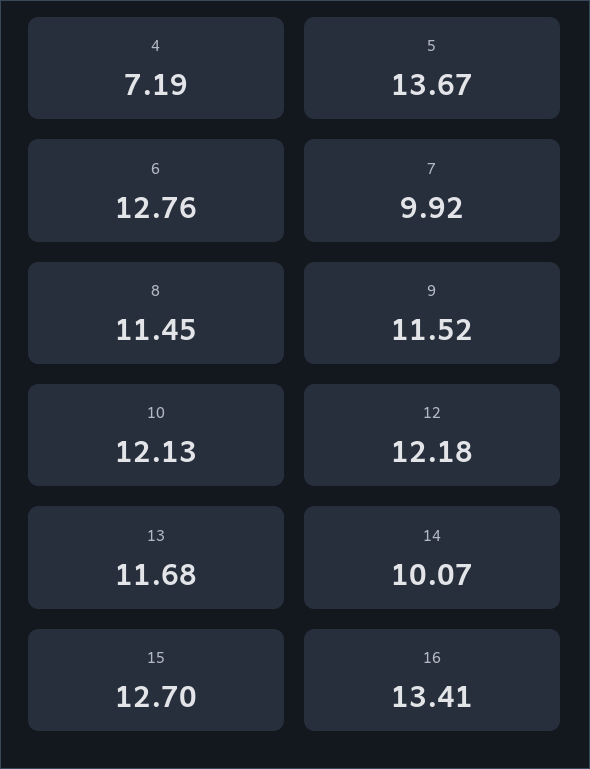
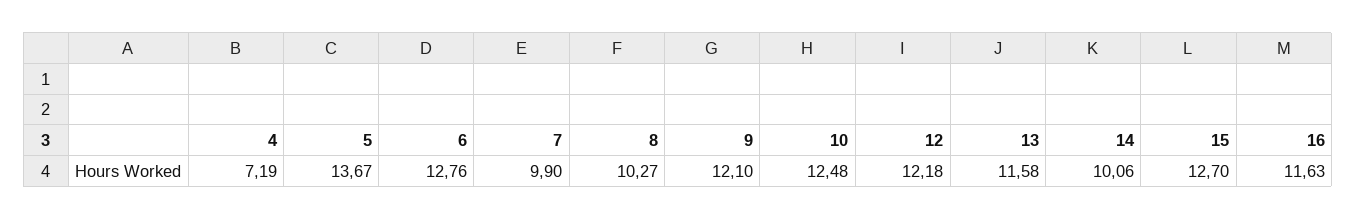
7: 9.92 -> 9.9
8: 11.45 -> 10.27
9: 11.52 -> 12.1
10: 12.13 -> 12.48
13: 11.68 -> 11.58
14: 10.07 -> 10.06
16: 13.41 -> 11.63

